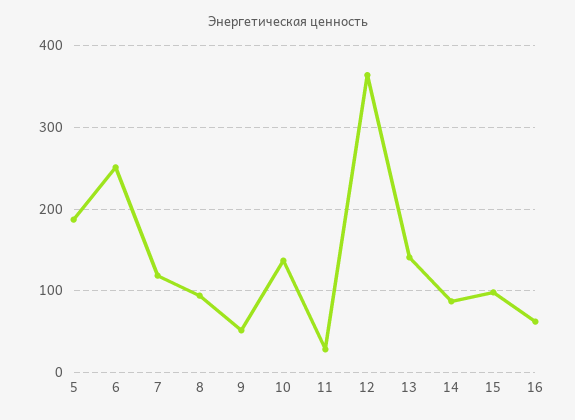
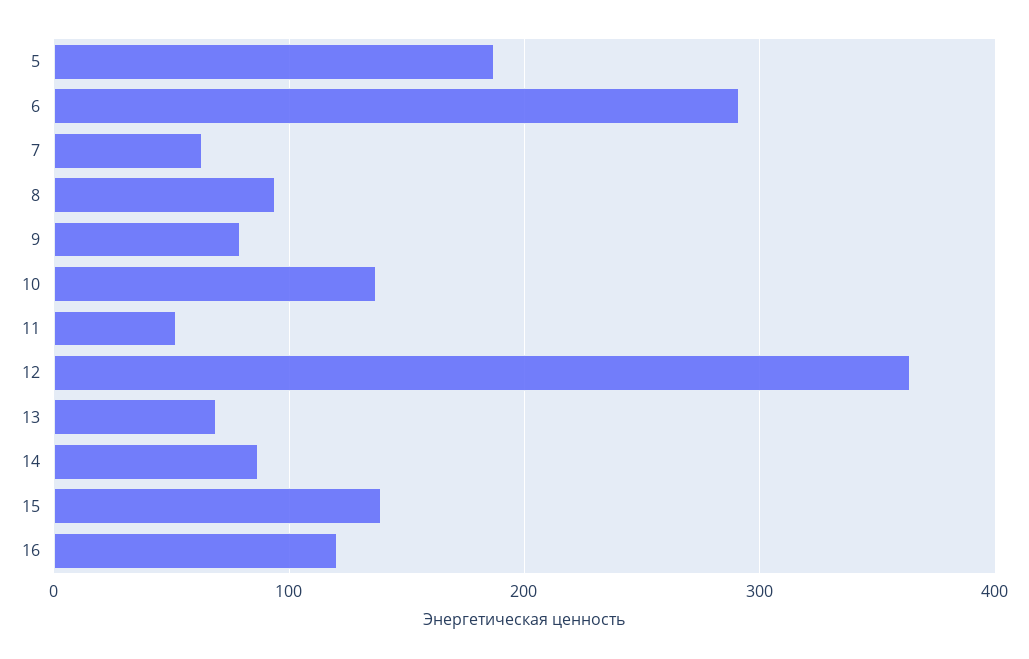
6: 250 -> 290
7: 120 -> 60
9: 50 -> 80
11: 30 -> 50
13: 140 -> 70
15: 100 -> 140
16: 60 -> 120

